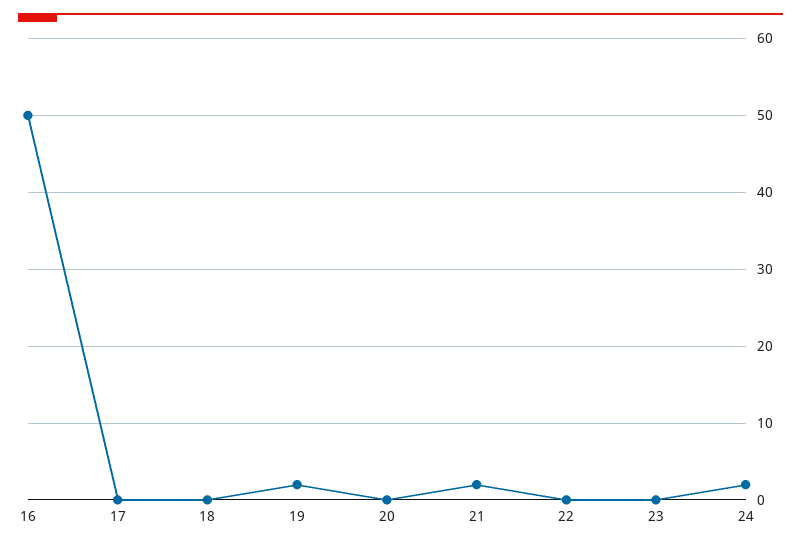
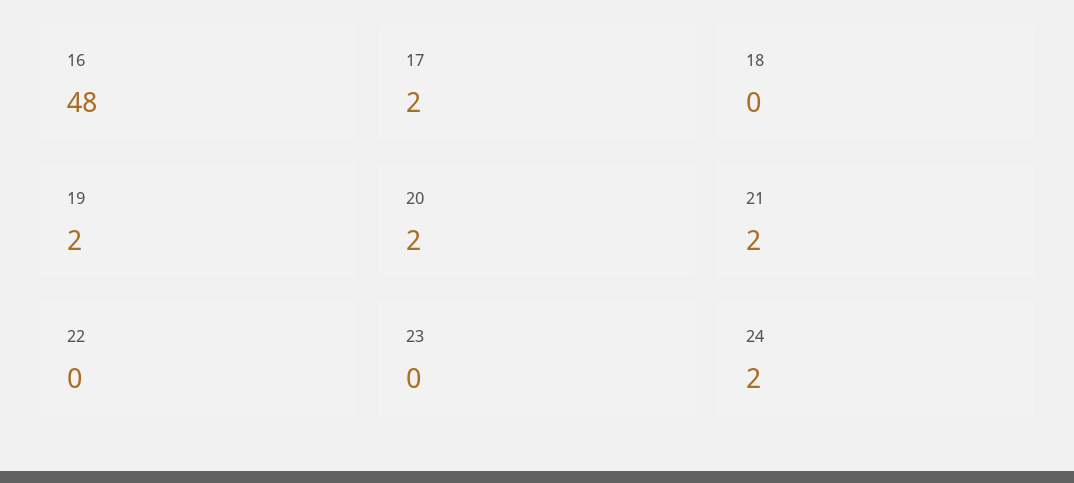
16: 50 -> 48
17: 0 -> 2
20: 0 -> 2

